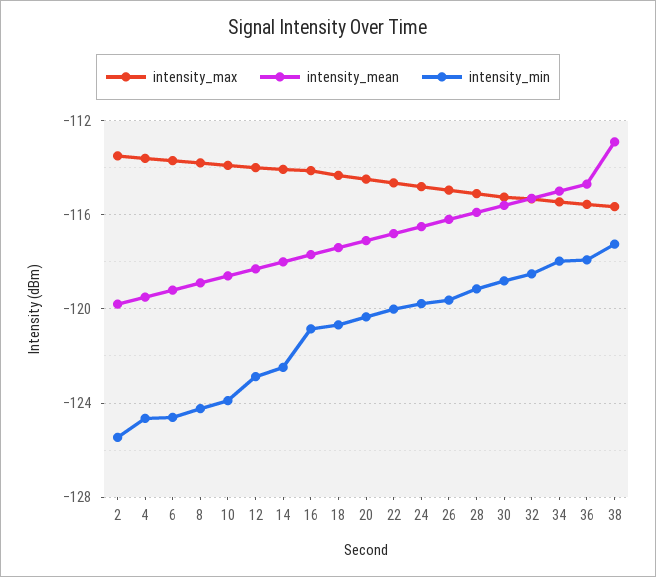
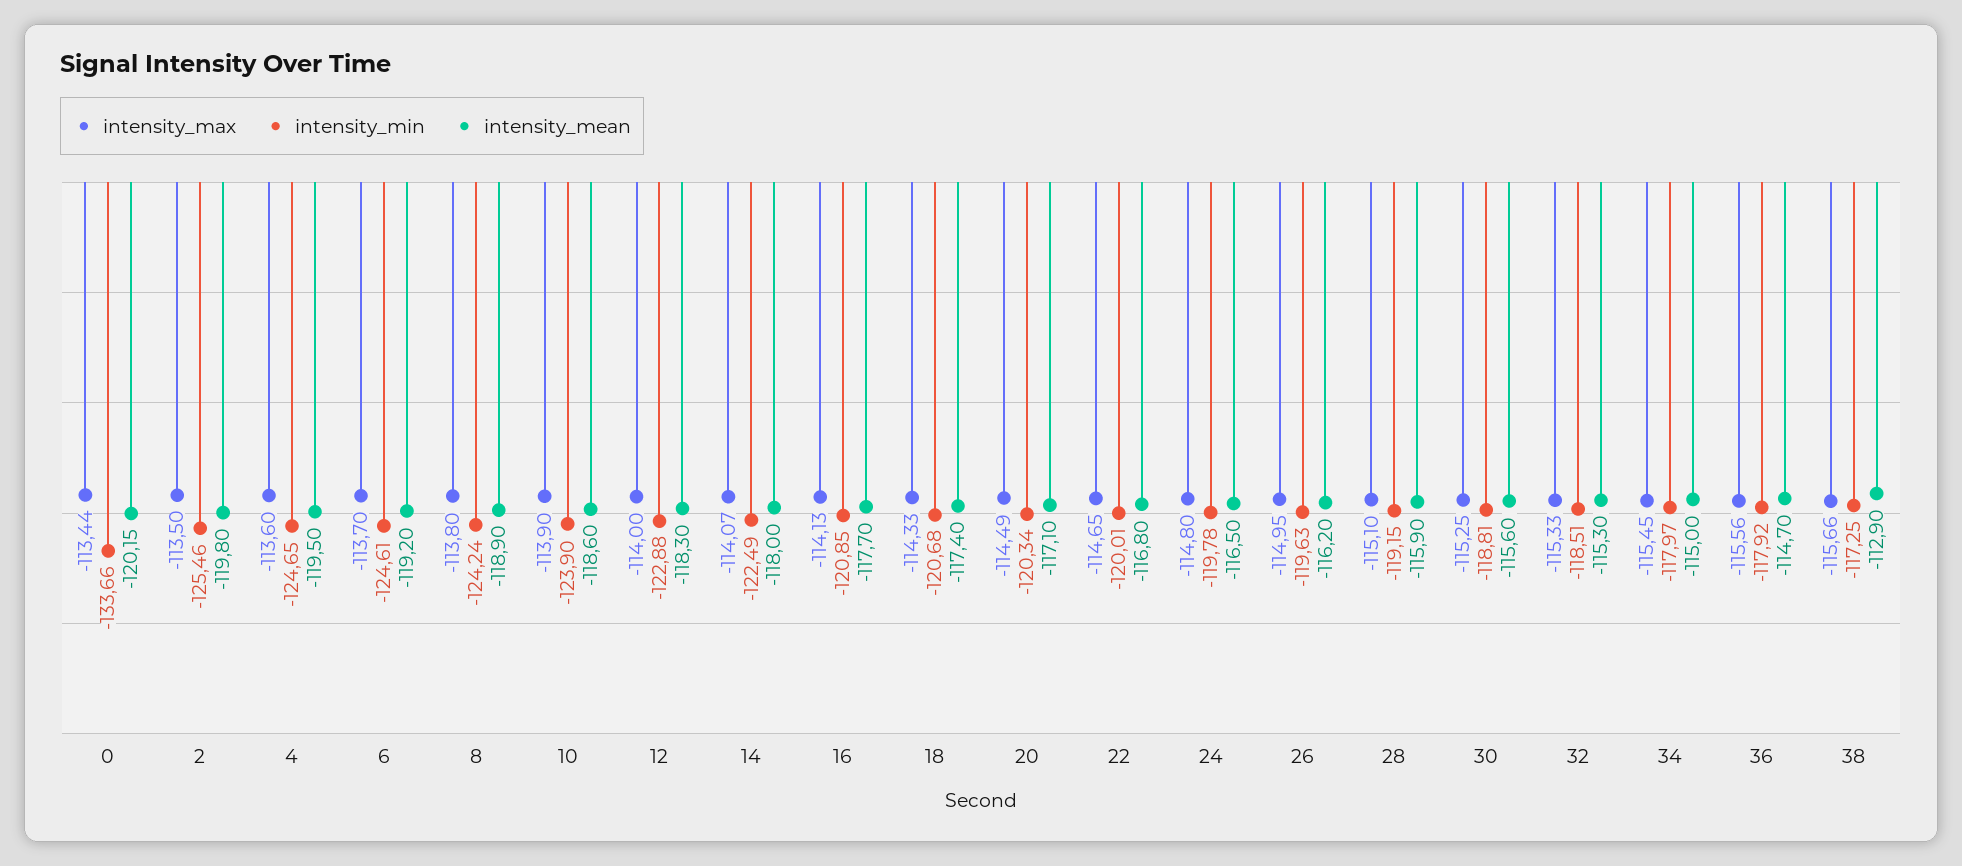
intensity_max, 0: none -> -113.44
intensity_min, 0: none -> -133.66
intensity_mean, 0: none -> -120.15

